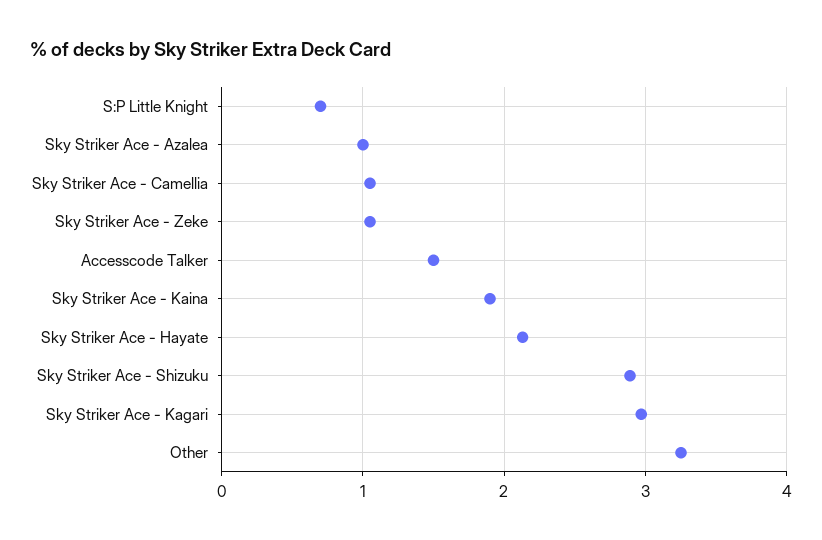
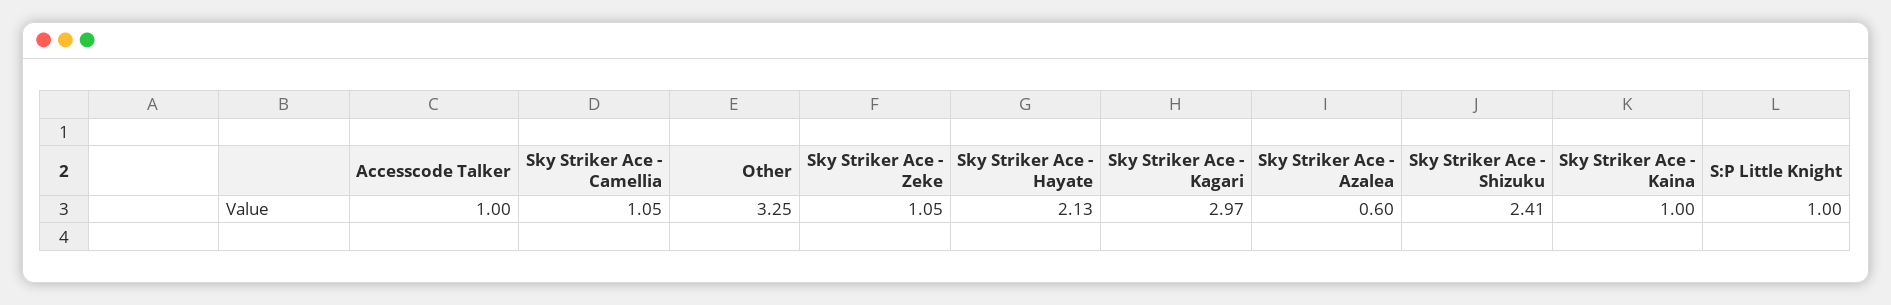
S:P Little Knight: 0.7 -> 1
Sky Striker Ace - Azalea: 1 -> 0.6
Accesscode Talker: 1.5 -> 1
Sky Striker Ace - Kaina: 1.9 -> 1
Sky Striker Ace - Shizuku: 2.9 -> 2.41

